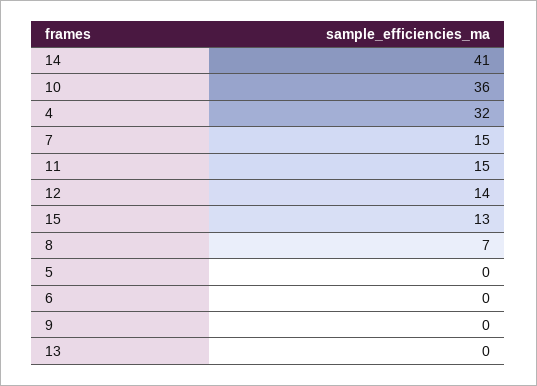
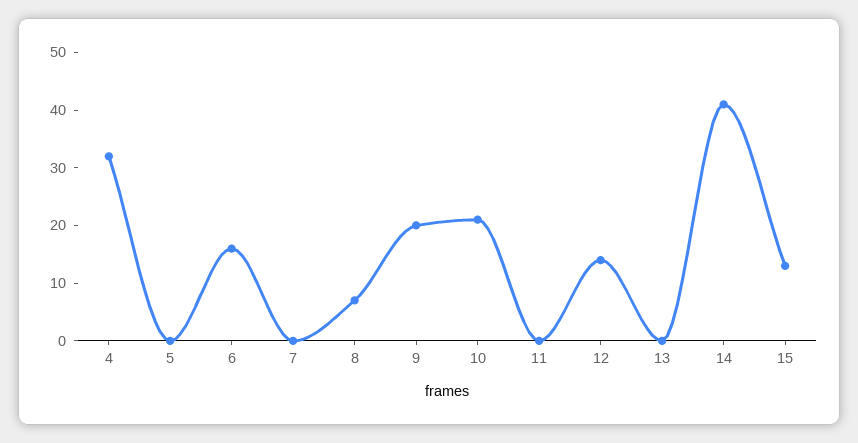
10: 36 -> 20
7: 15 -> 0
11: 15 -> 0
6: 0 -> 15
9: 0 -> 20

